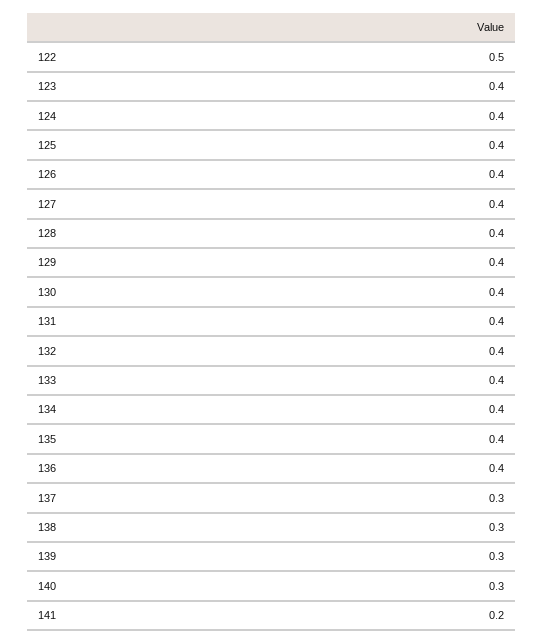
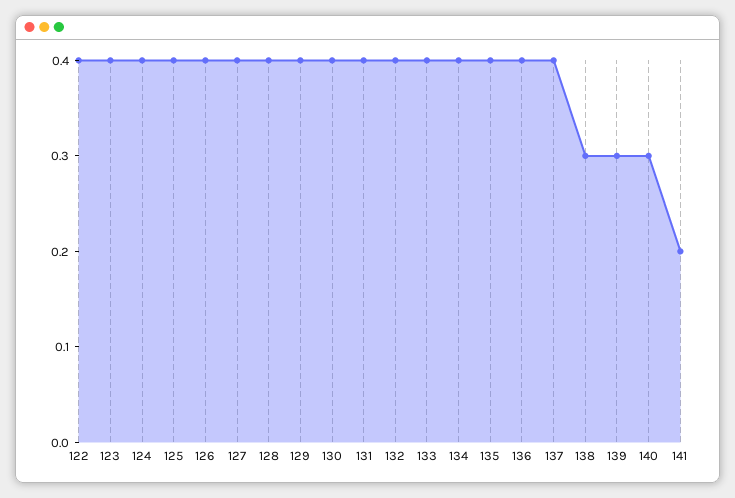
122: 0.5 -> 0.4
137: 0.3 -> 0.4

